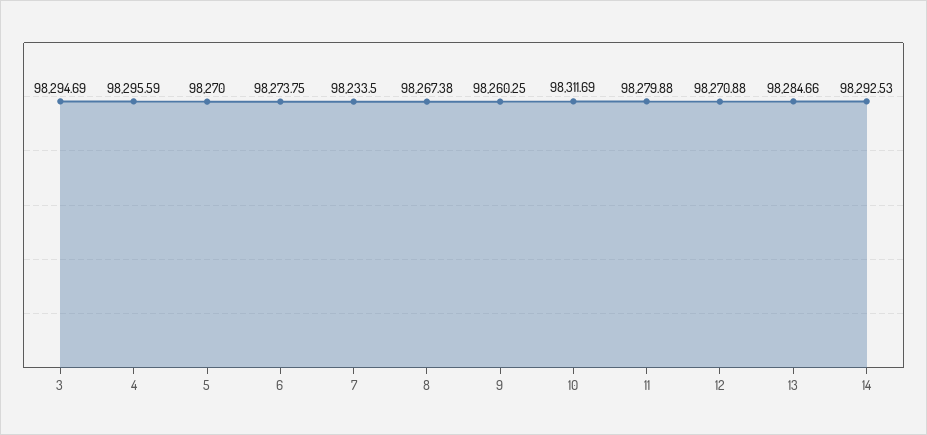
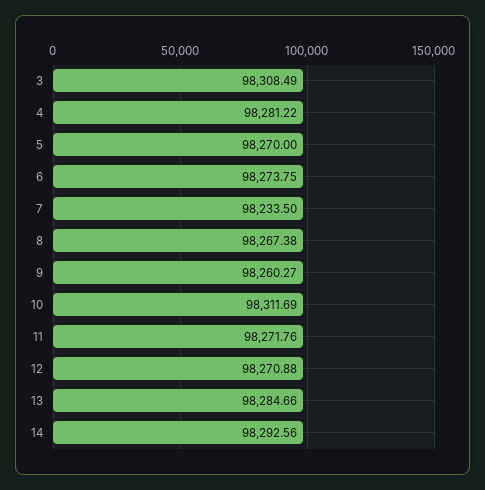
3: 98294.69 -> 98308.49
4: 98295.59 -> 98281.22
9: 98260.25 -> 98260.27
11: 98279.88 -> 98271.76
14: 98292.53 -> 98292.56

